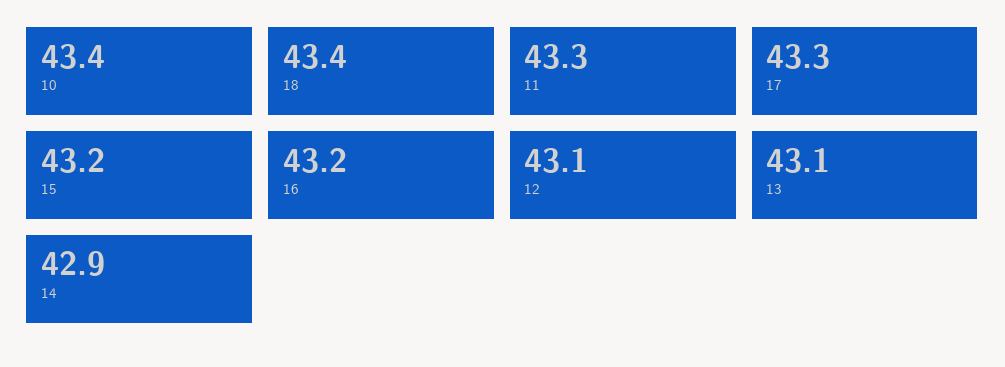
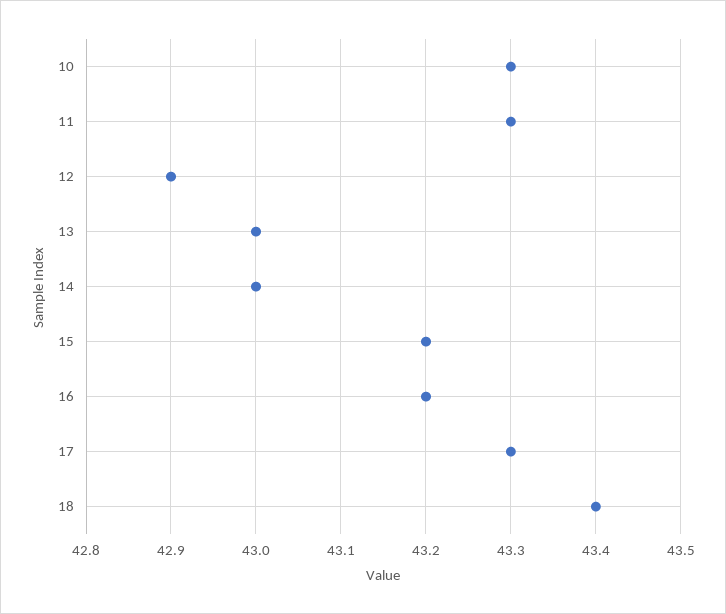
10: 43.4 -> 43.3
12: 43.1 -> 42.9
13: 43.1 -> 43
14: 42.9 -> 43

